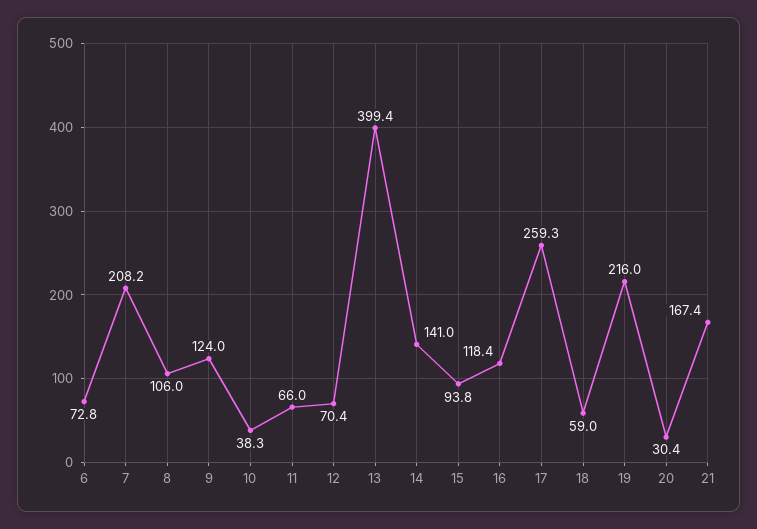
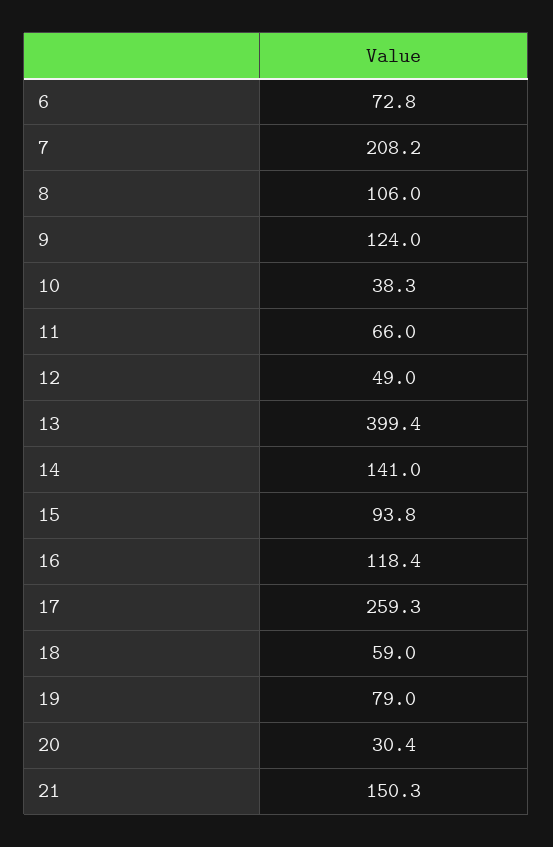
12: 70.4 -> 49
19: 216 -> 79
21: 167.4 -> 150.3

